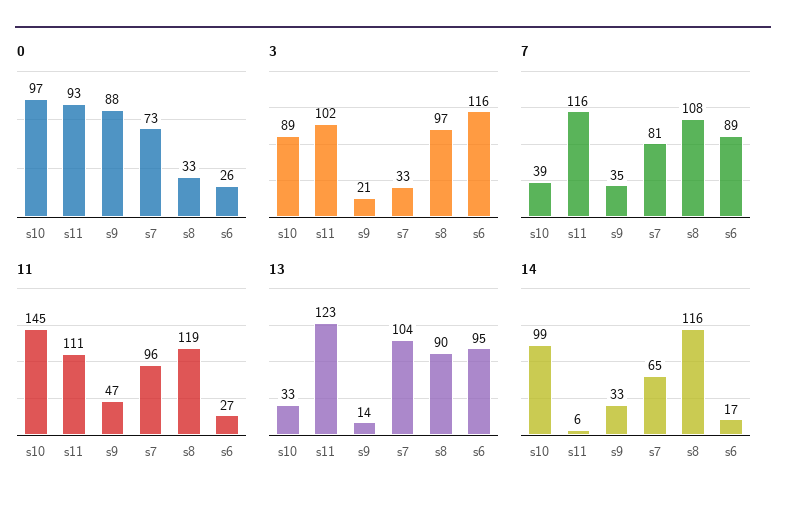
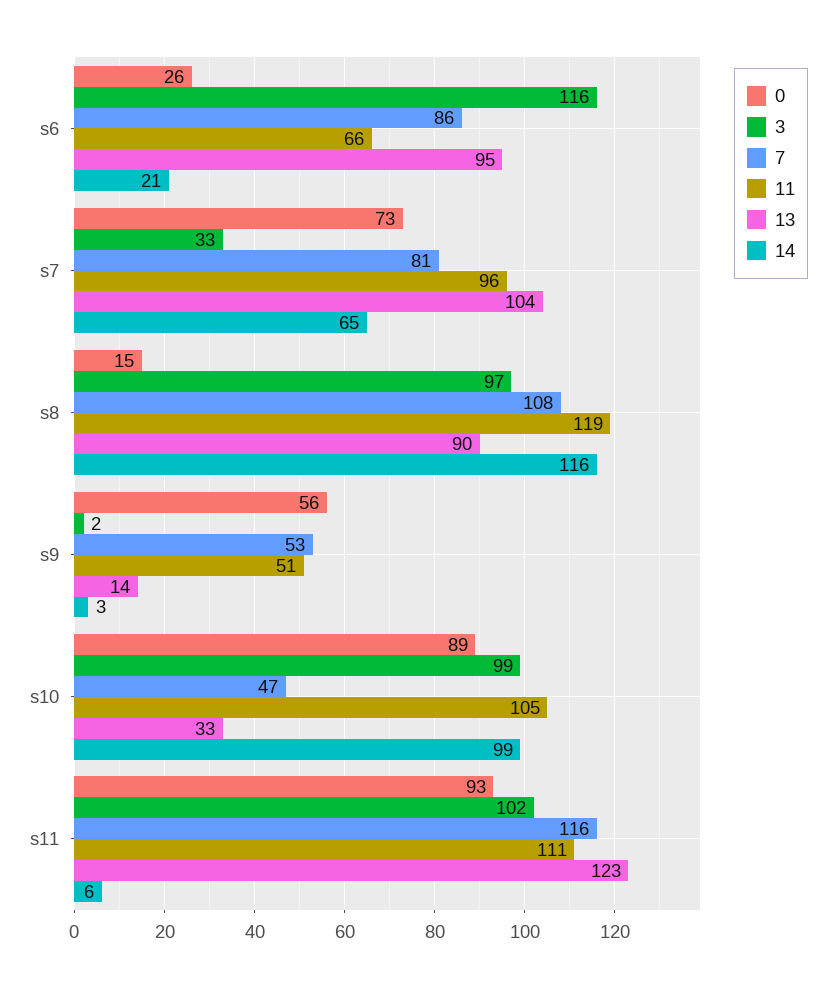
0, s10: 97 -> 89
0, s9: 88 -> 56
0, s8: 33 -> 15
3, s10: 89 -> 99
3, s9: 21 -> 2
7, s10: 39 -> 47
7, s9: 35 -> 53
7, s6: 89 -> 86
11, s10: 145 -> 105
11, s9: 47 -> 51
11, s6: 27 -> 66
14, s9: 33 -> 3
14, s6: 17 -> 21

